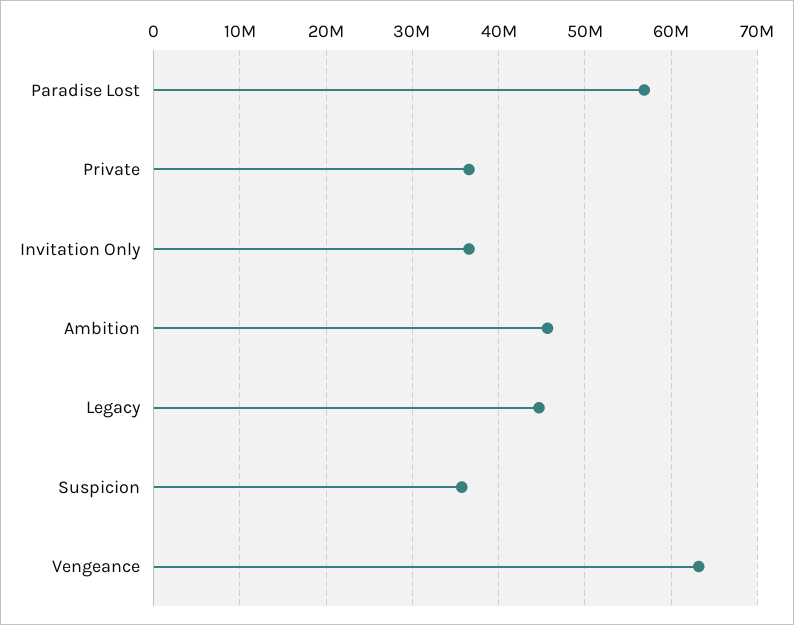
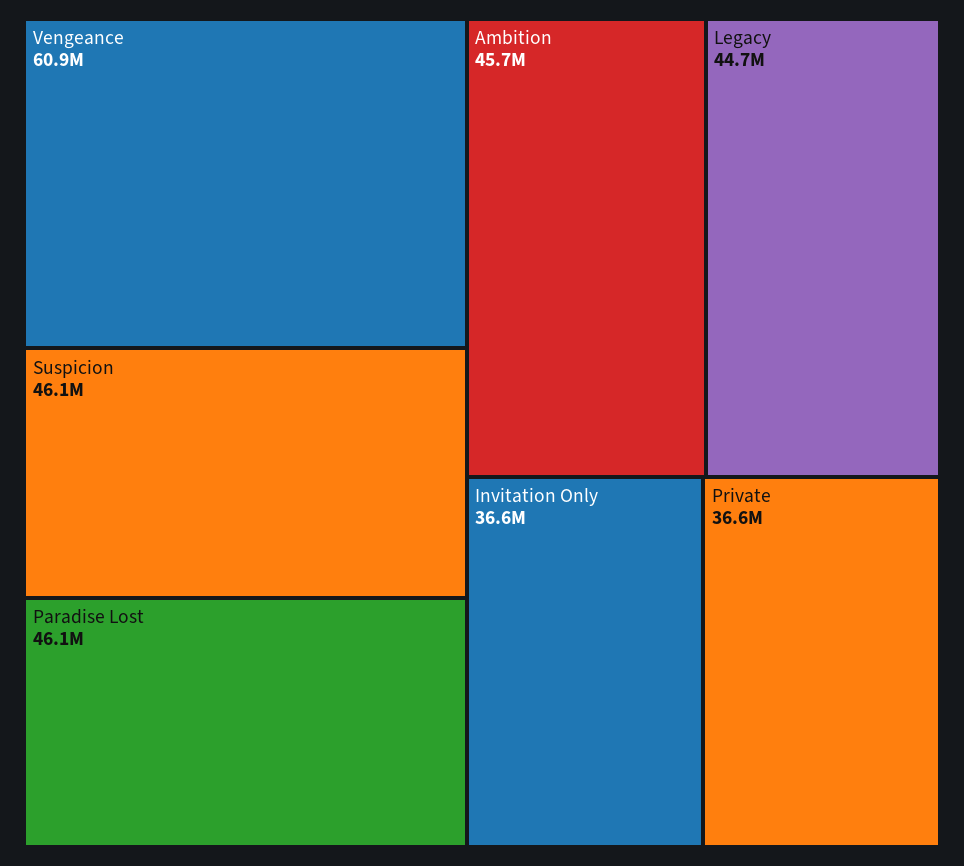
Paradise Lost: 57000000 -> 46100000
Suspicion: 36000000 -> 46100000
Vengeance: 63000000 -> 60900000

